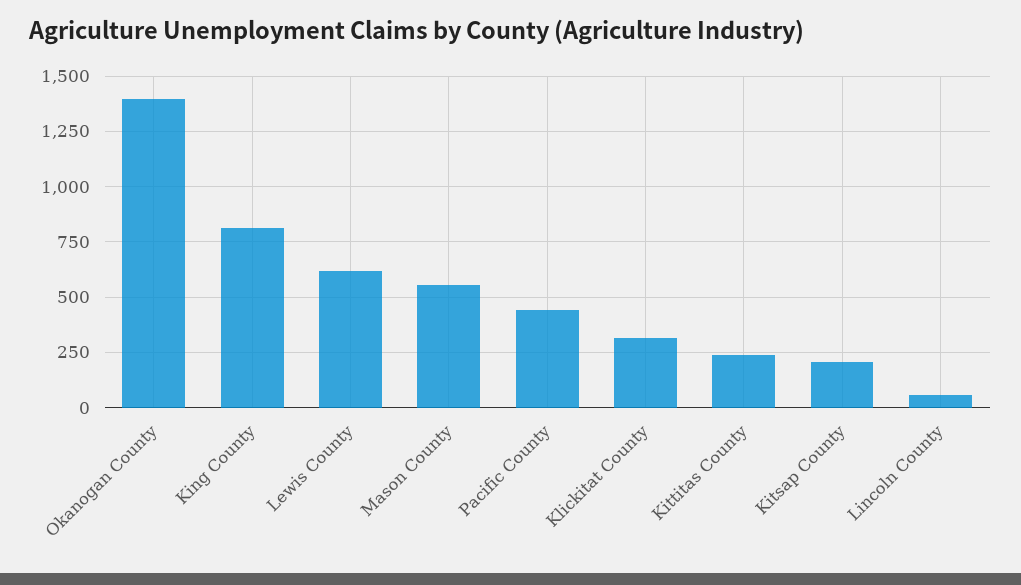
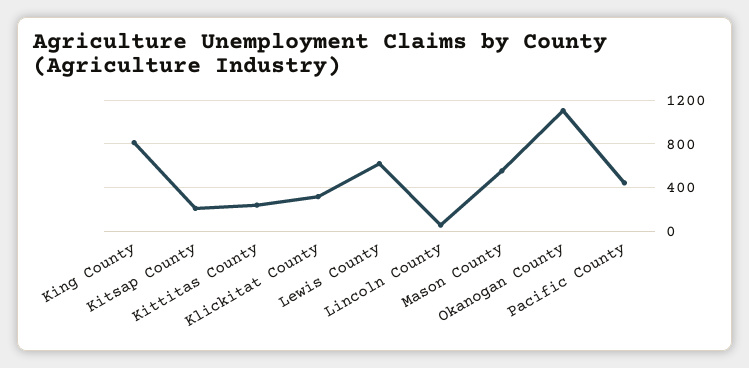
Okanogan County: 1400 -> 1100

